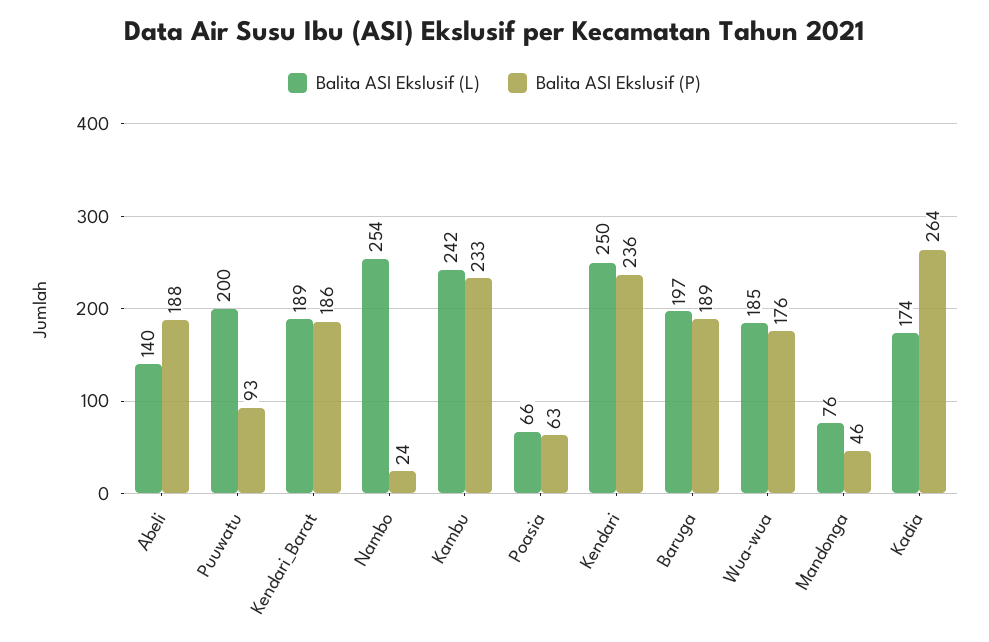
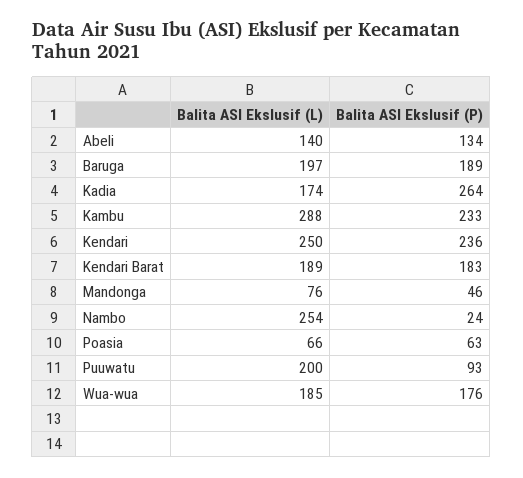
Balita ASI Ekslusif (P), Abeli: 188 -> 134
Balita ASI Ekslusif (P), Kendari_Barat: 186 -> 183
Balita ASI Ekslusif (L), Kambu: 242 -> 288

